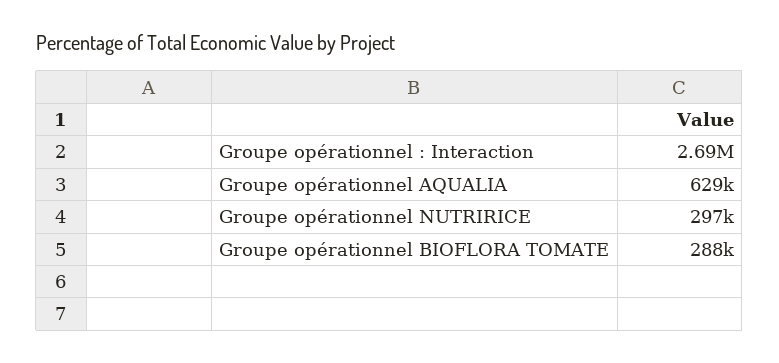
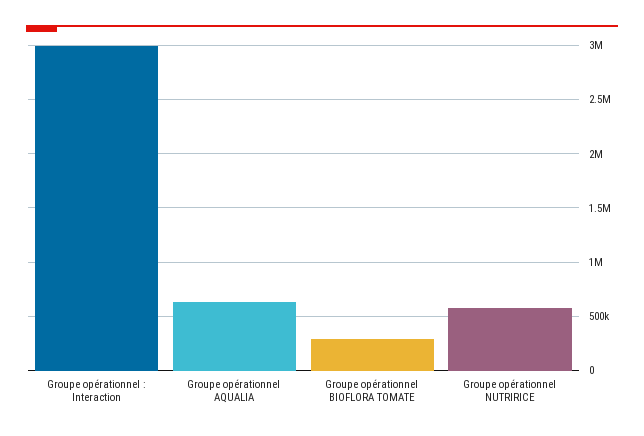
Groupe opérationnel : Interaction: 2690000 -> 3000000
Groupe opérationnel NUTRIRICE: 297000 -> 600000

